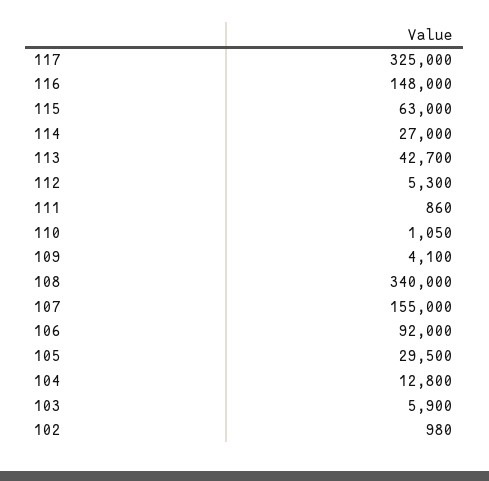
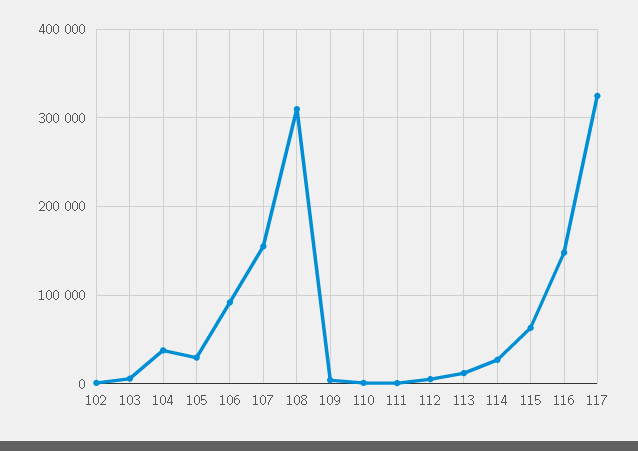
113: 42700 -> 10000
108: 340000 -> 310000
104: 12800 -> 40000

